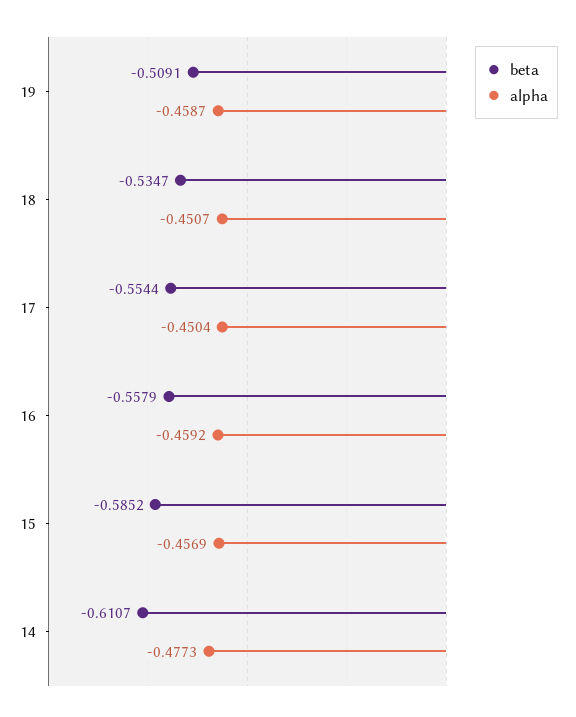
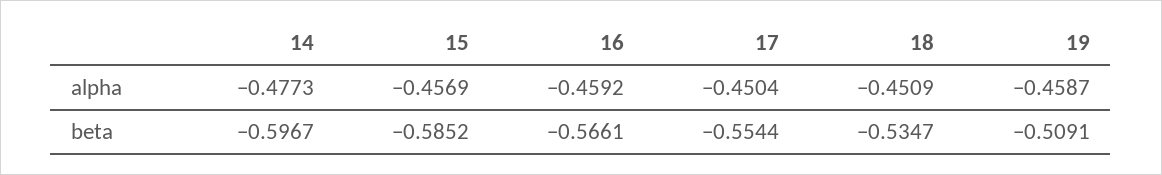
alpha, 18: -0.4507 -> -0.4509
beta, 16: -0.5579 -> -0.5661
beta, 14: -0.6107 -> -0.5967

